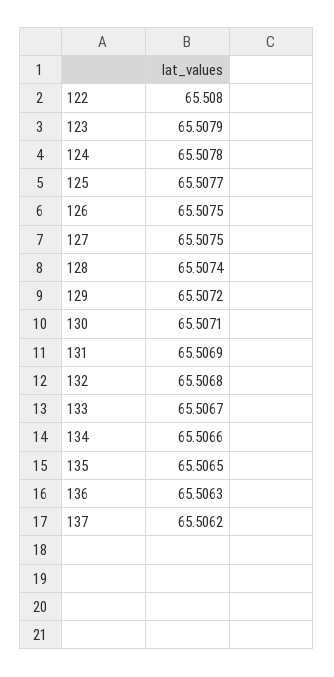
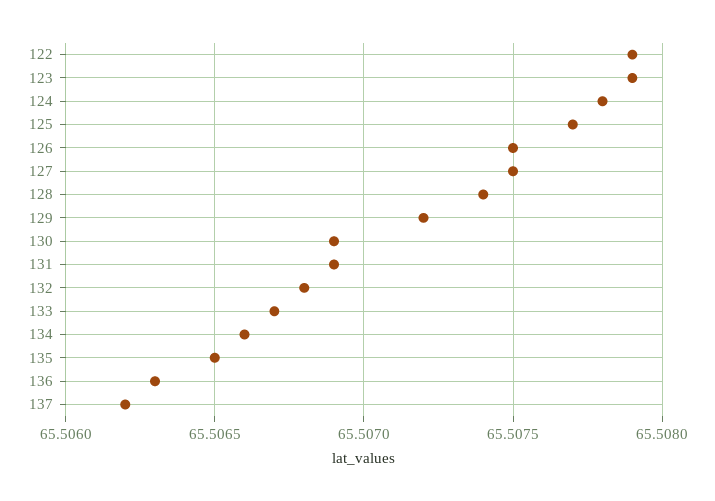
122: 65.508 -> 65.5079
130: 65.5071 -> 65.5069

